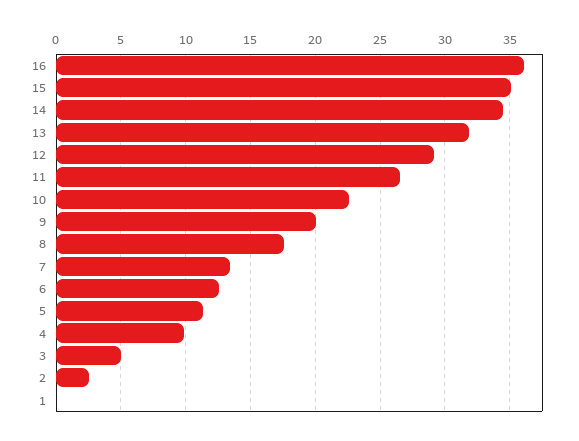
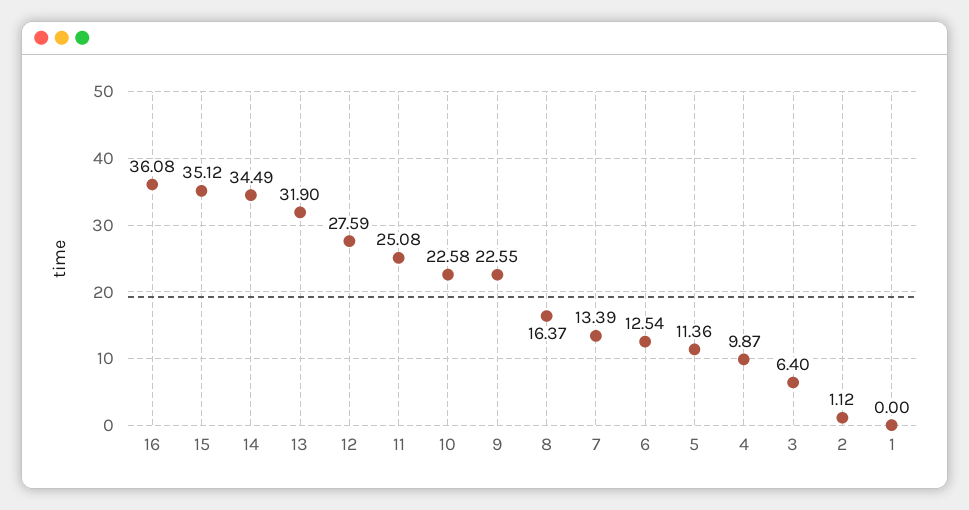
12: 29 -> 27.59
11: 26.5 -> 25.08
9: 20 -> 22.55
8: 17.5 -> 16.37
3: 5 -> 6.4
2: 2.5 -> 1.12

